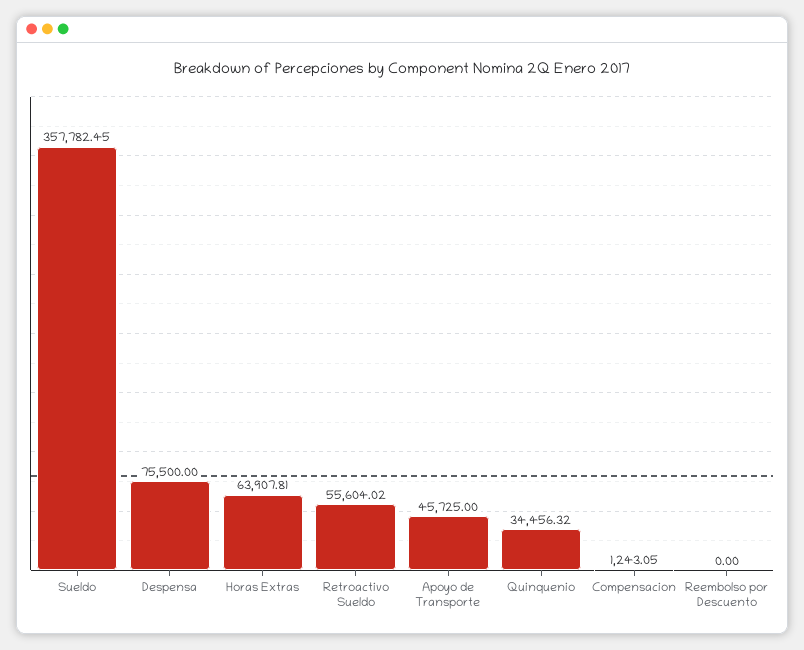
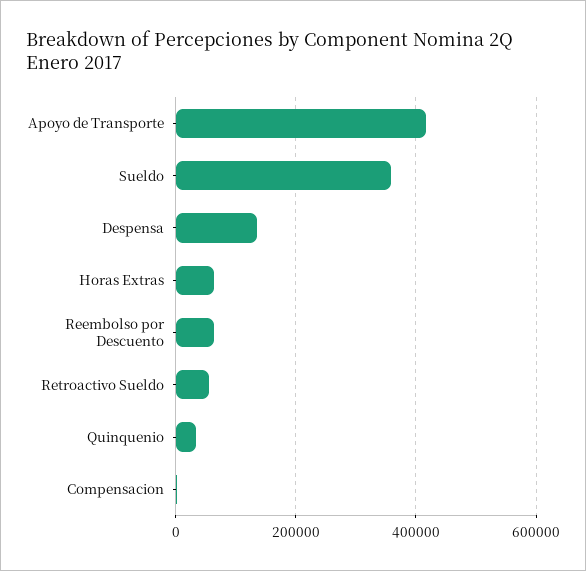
Despensa: 75500 -> 140000
Apoyo de Transporte: 45725 -> 420000
Reembolso por Descuento: 0 -> 60000

